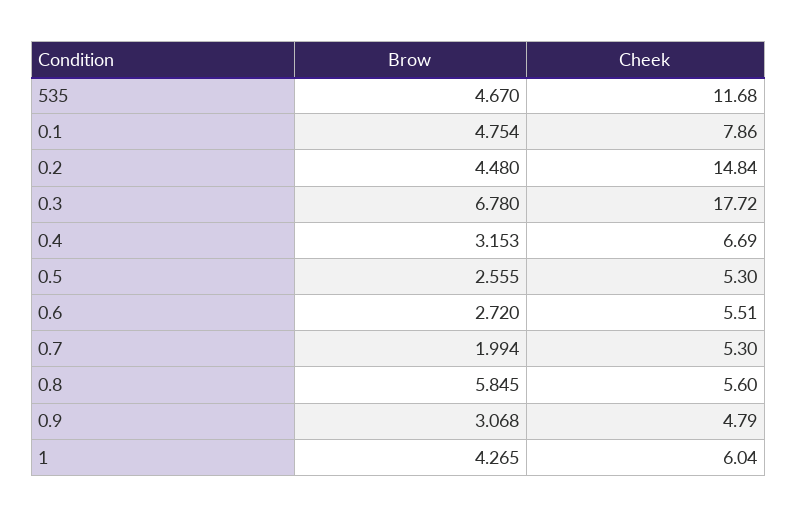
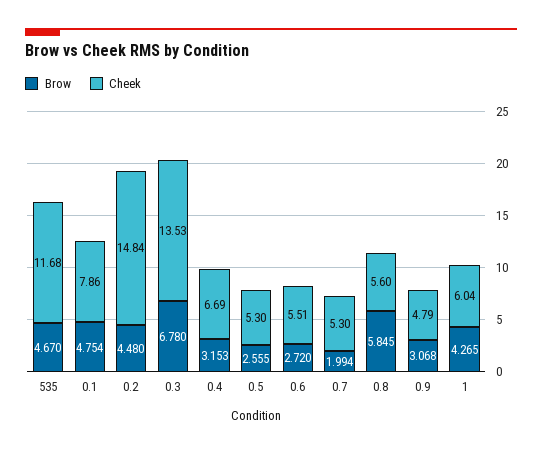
Cheek, 0.3: 17.72 -> 13.53

